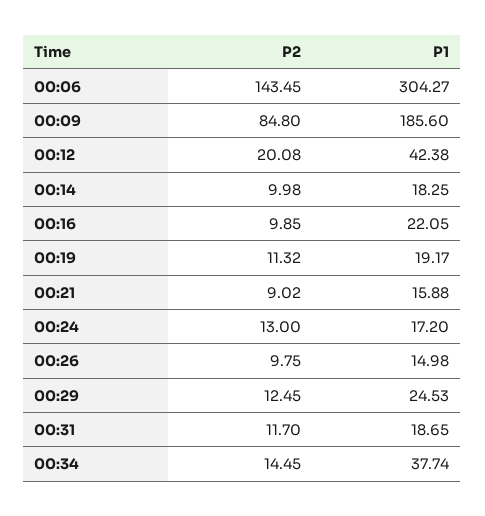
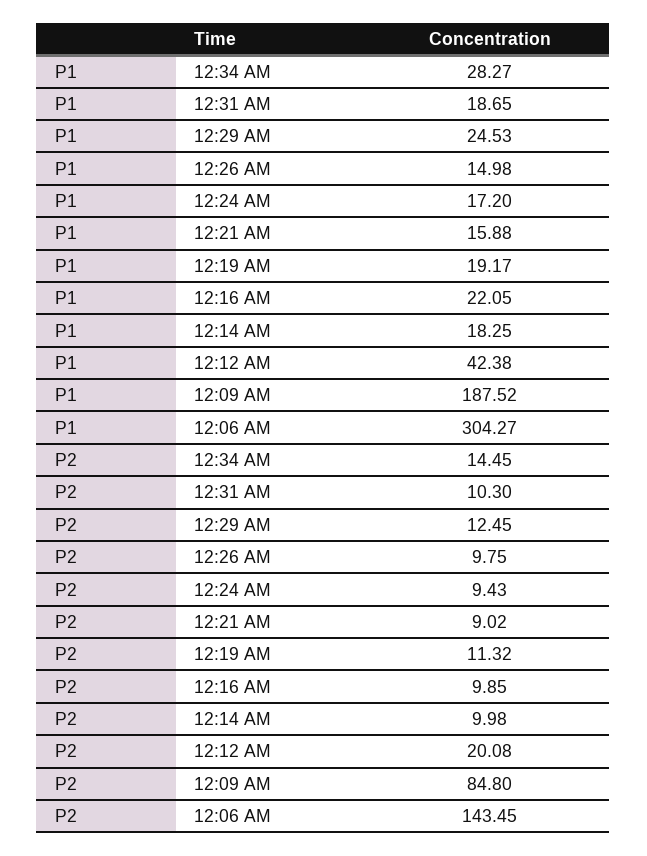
P1, 00:09: 185.6 -> 187.52
P2, 00:24: 13 -> 9.43
P2, 00:31: 11.7 -> 10.3
P1, 00:34: 37.74 -> 28.27

